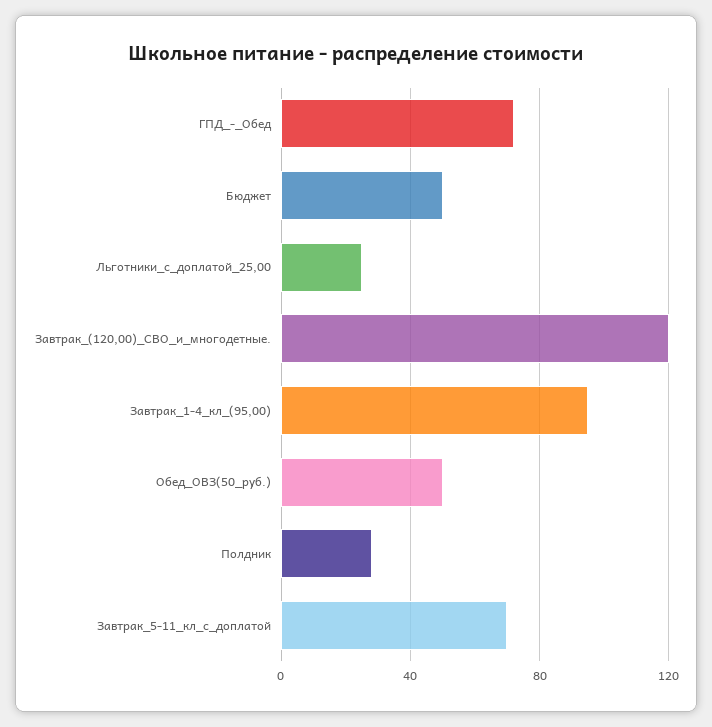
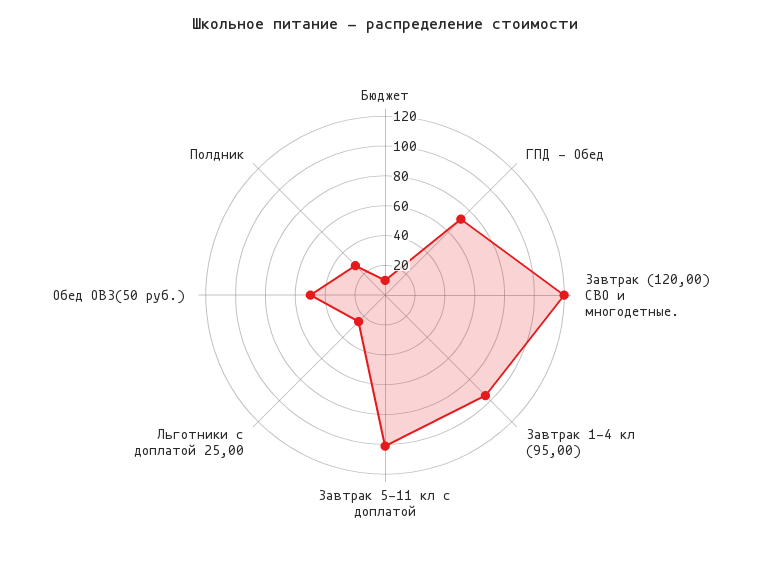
Бюджет: 50 -> 10
Завтрак_5-11_кл_с_доплатой: 70 -> 100

